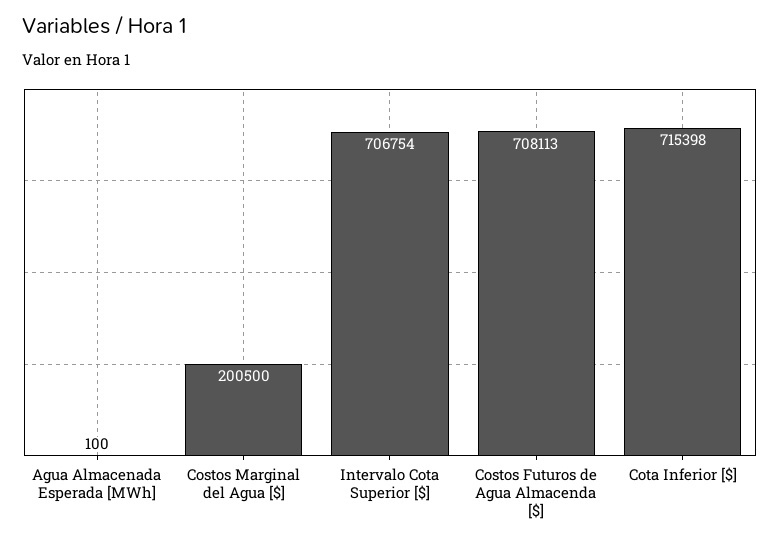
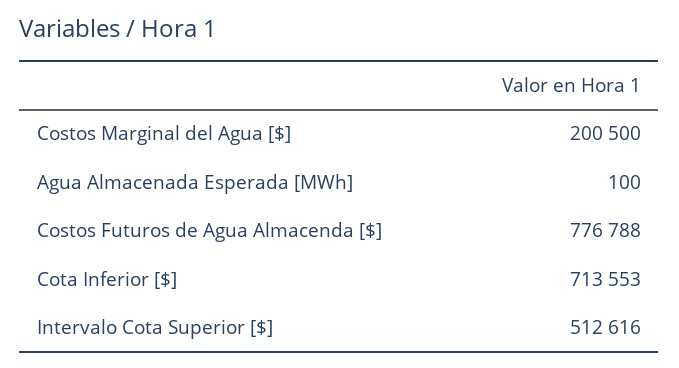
Intervalo Cota Superior [$]: 706754 -> 512616
Costos Futuros de Agua Almacenda [$]: 708113 -> 776788
Cota Inferior [$]: 715398 -> 713553

